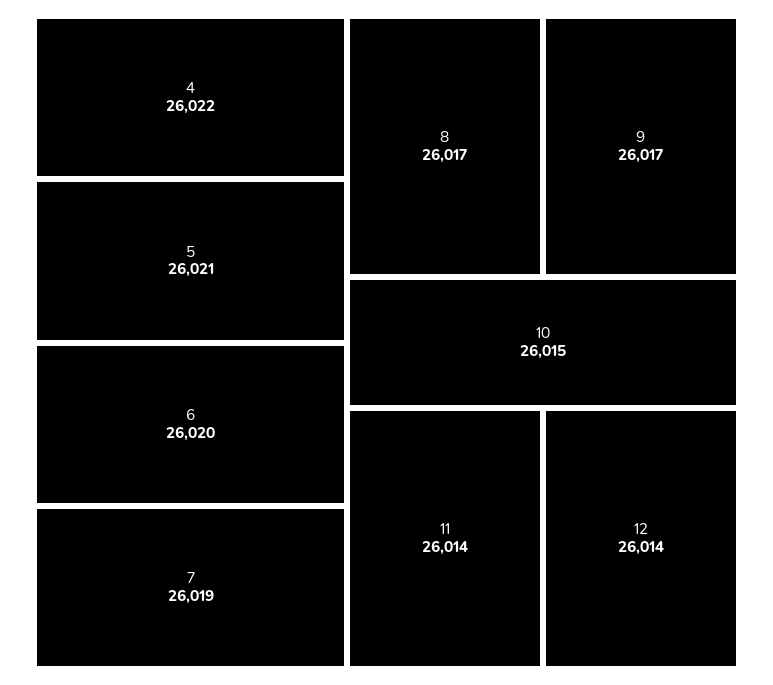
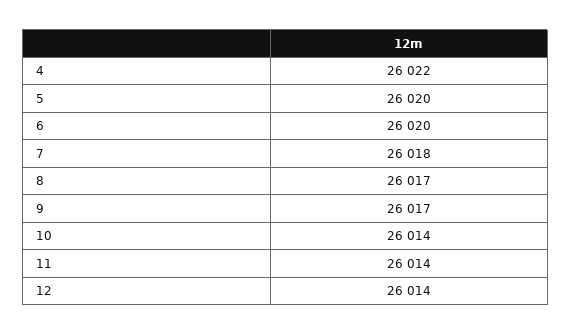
5: 26021 -> 26020
7: 26019 -> 26018
10: 26015 -> 26014

